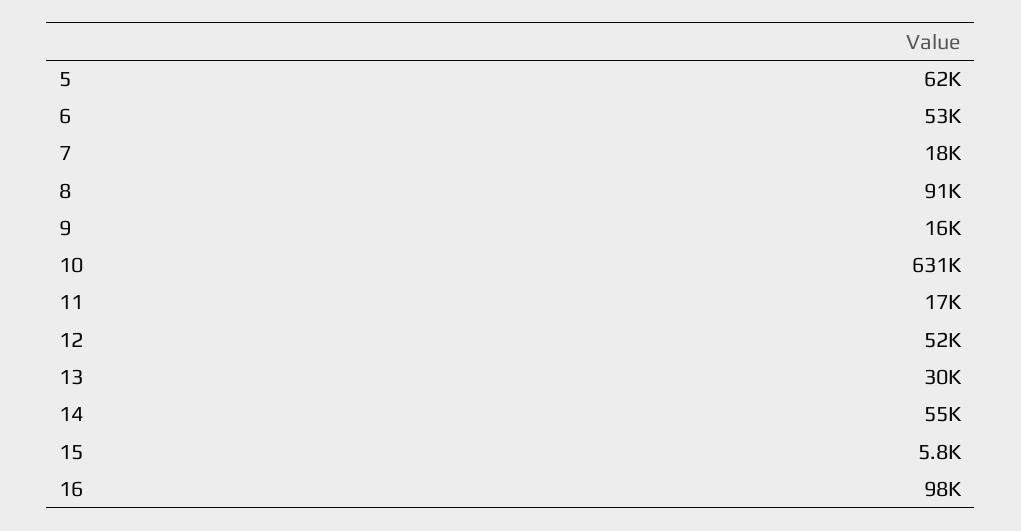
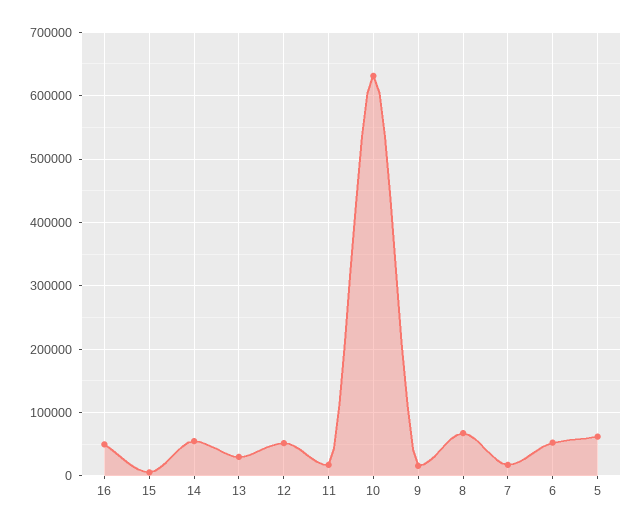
8: 91000 -> 70000
16: 98000 -> 50000

